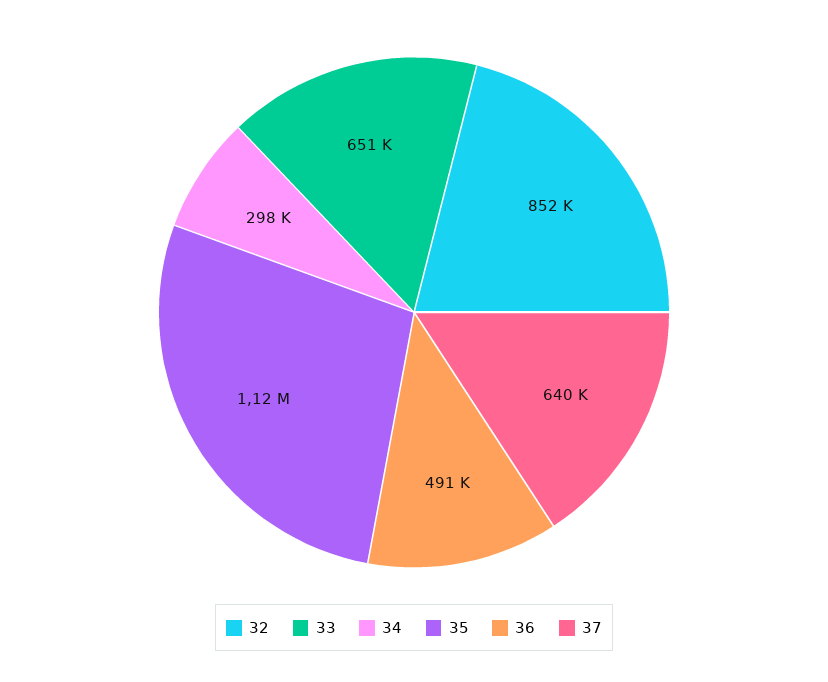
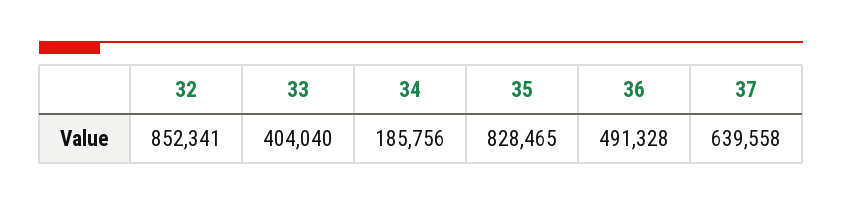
33: 651000 -> 404040
34: 298000 -> 185756
35: 1120000 -> 828465

